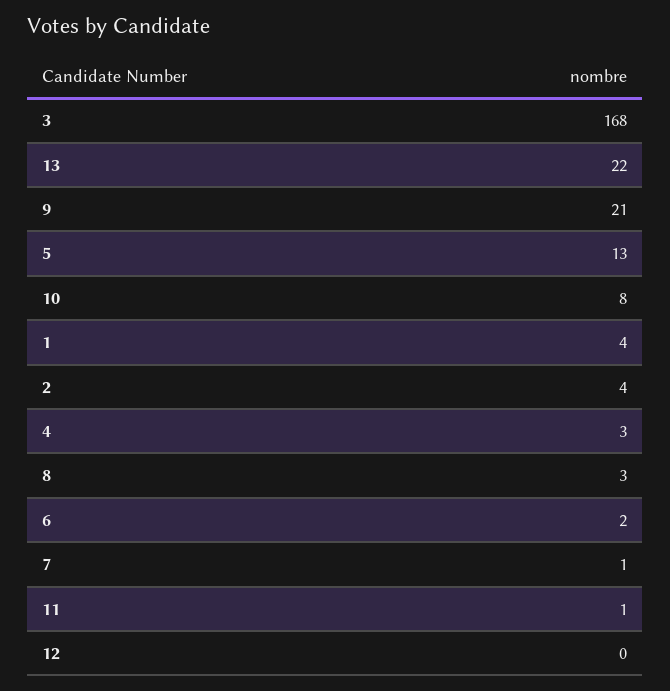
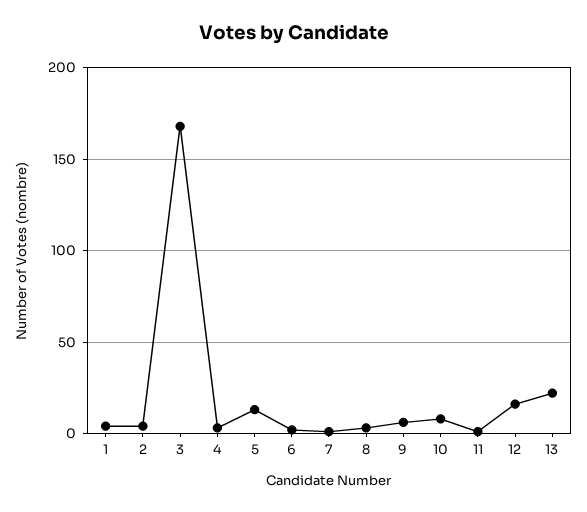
9: 21 -> 5
12: 0 -> 15

